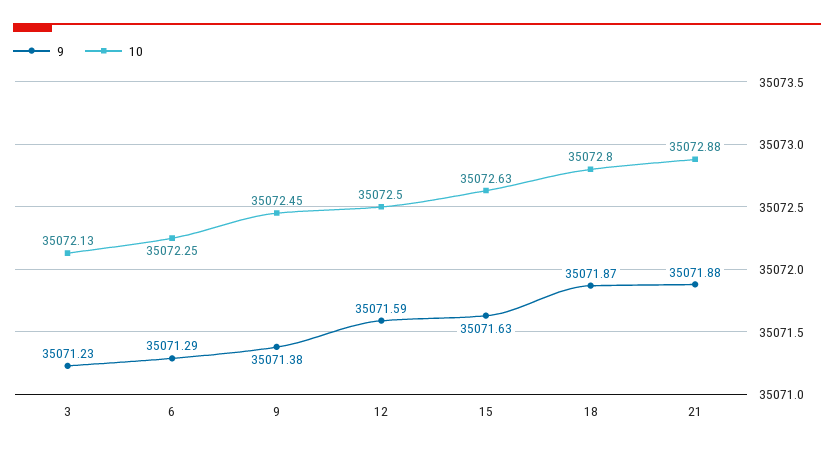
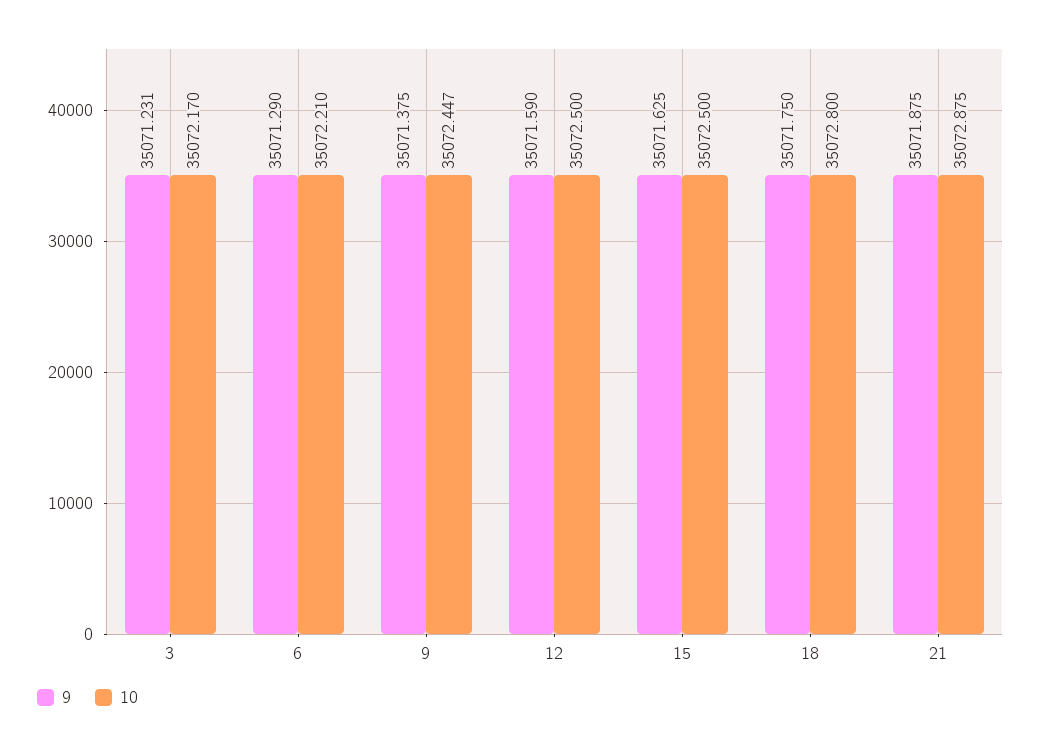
10, 3: 35072.13 -> 35072.17
10, 6: 35072.25 -> 35072.21
10, 15: 35072.63 -> 35072.5
9, 18: 35071.87 -> 35071.75

